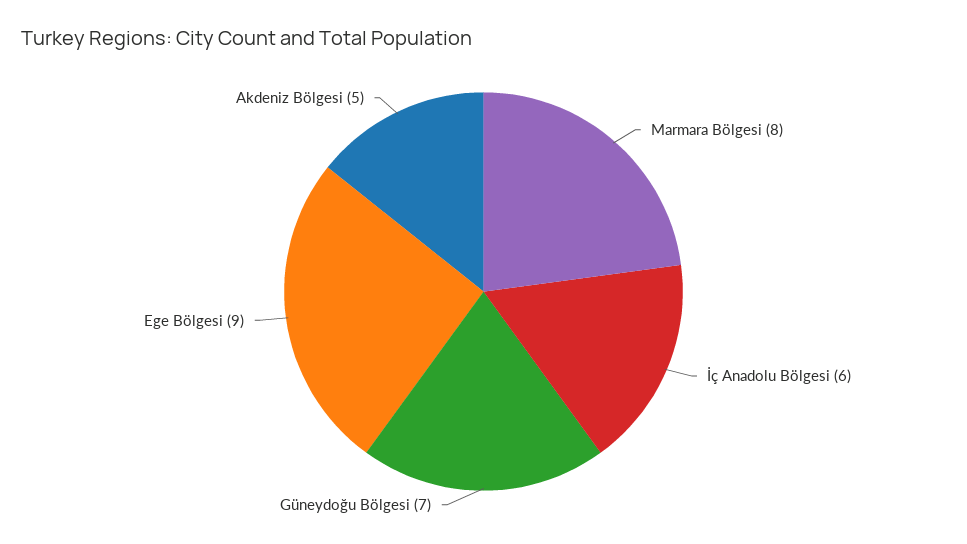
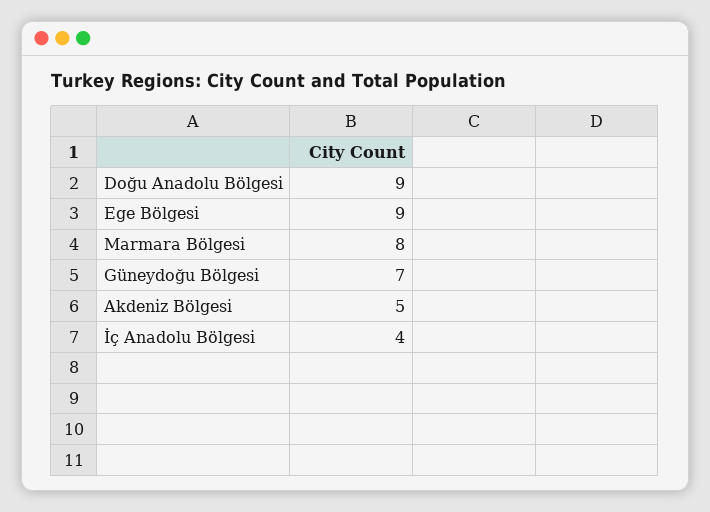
İç Anadolu Bölgesi: 6 -> 4
Doğu Anadolu Bölgesi: none -> 9

